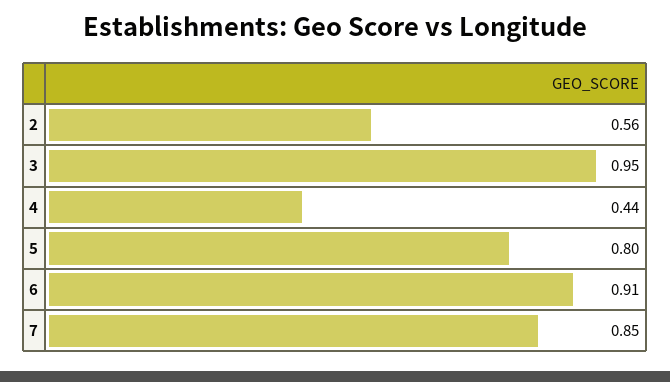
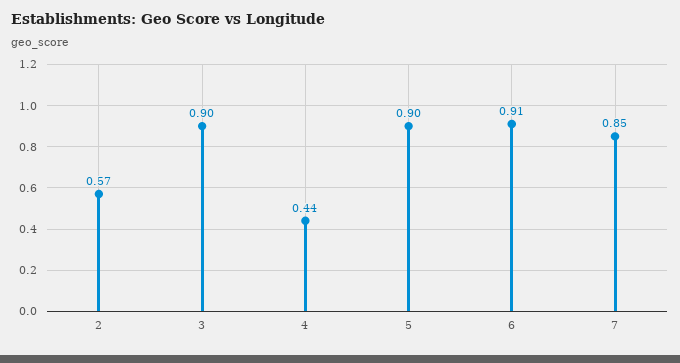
2: 0.56 -> 0.57
3: 0.95 -> 0.9
5: 0.8 -> 0.9

